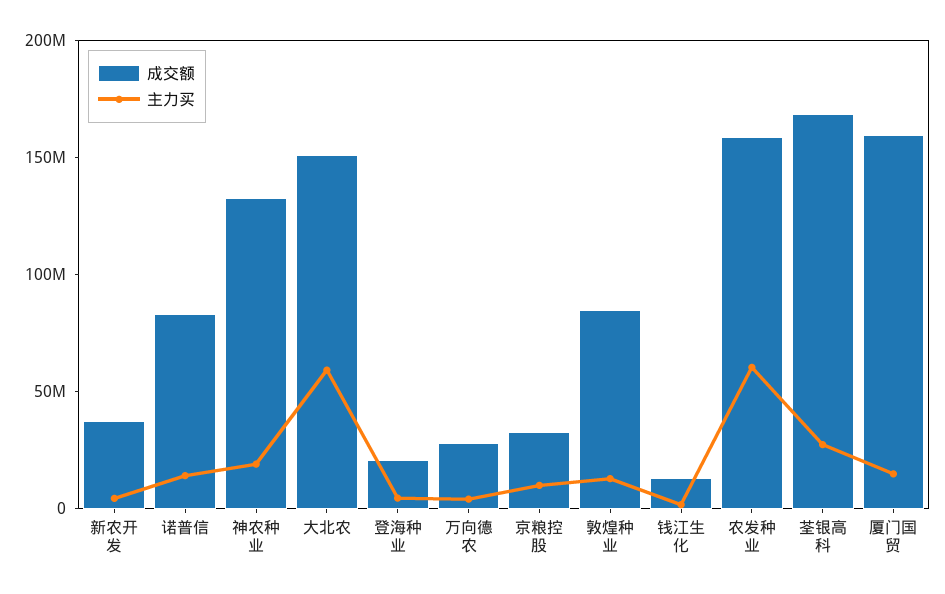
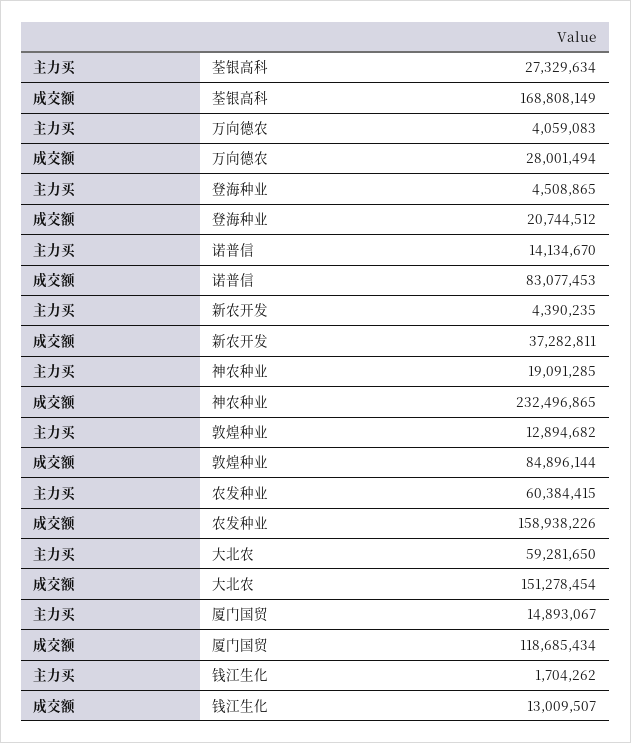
成交额, 神农种业: 130000000 -> 232496865
成交额, 京粮控股: 30000000 -> none
主力买, 京粮控股: 10000000 -> none
成交额, 厦门国贸: 160000000 -> 118685434

